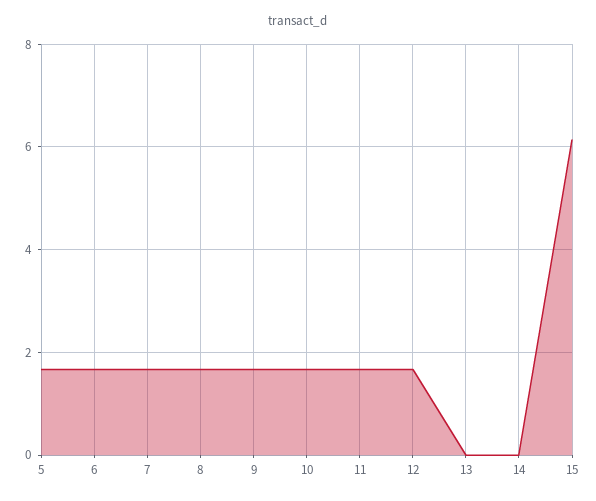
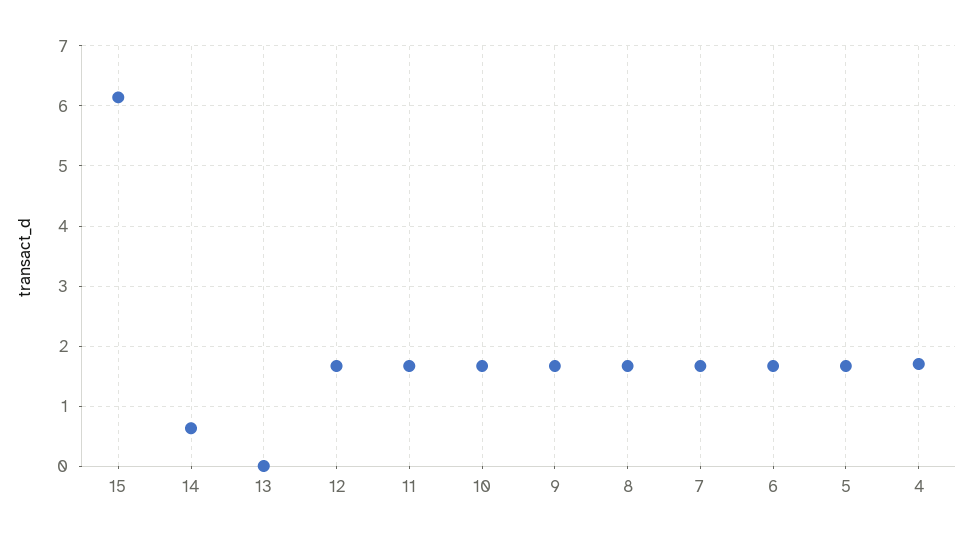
14: 0 -> 0.6
4: none -> 1.7

